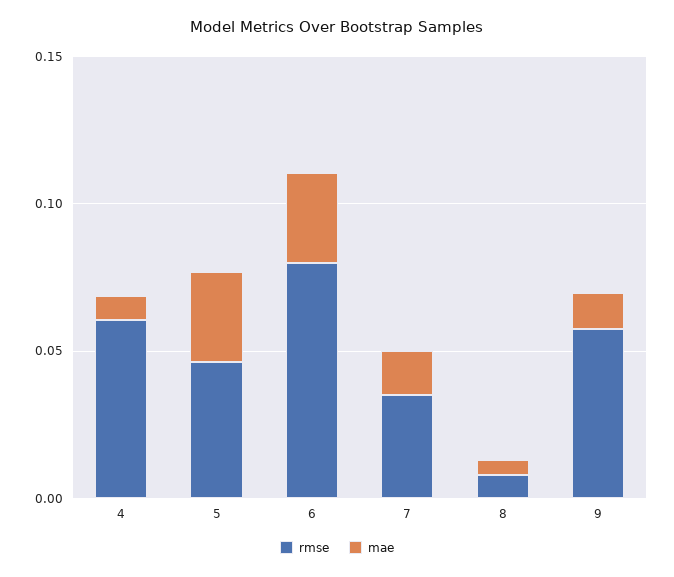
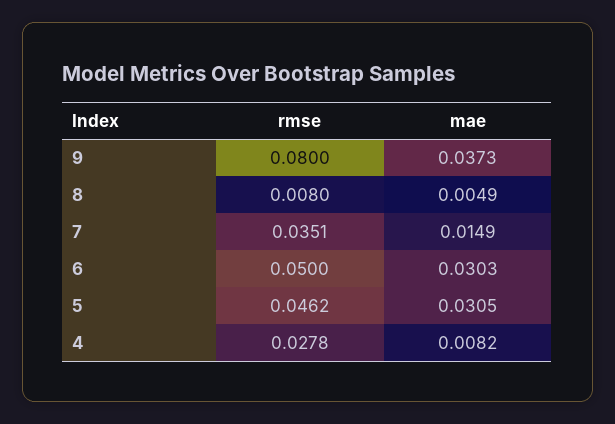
rmse, 4: 0.06 -> 0.0278
rmse, 6: 0.08 -> 0.05
rmse, 9: 0.06 -> 0.08
mae, 9: 0.01 -> 0.0373

